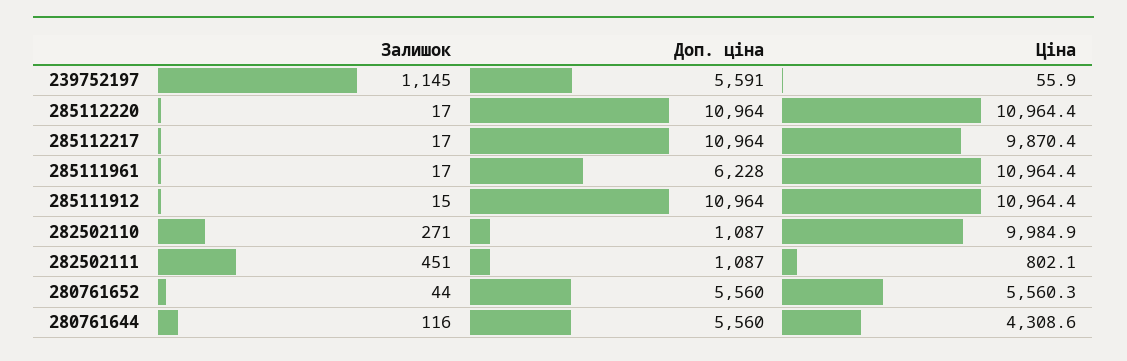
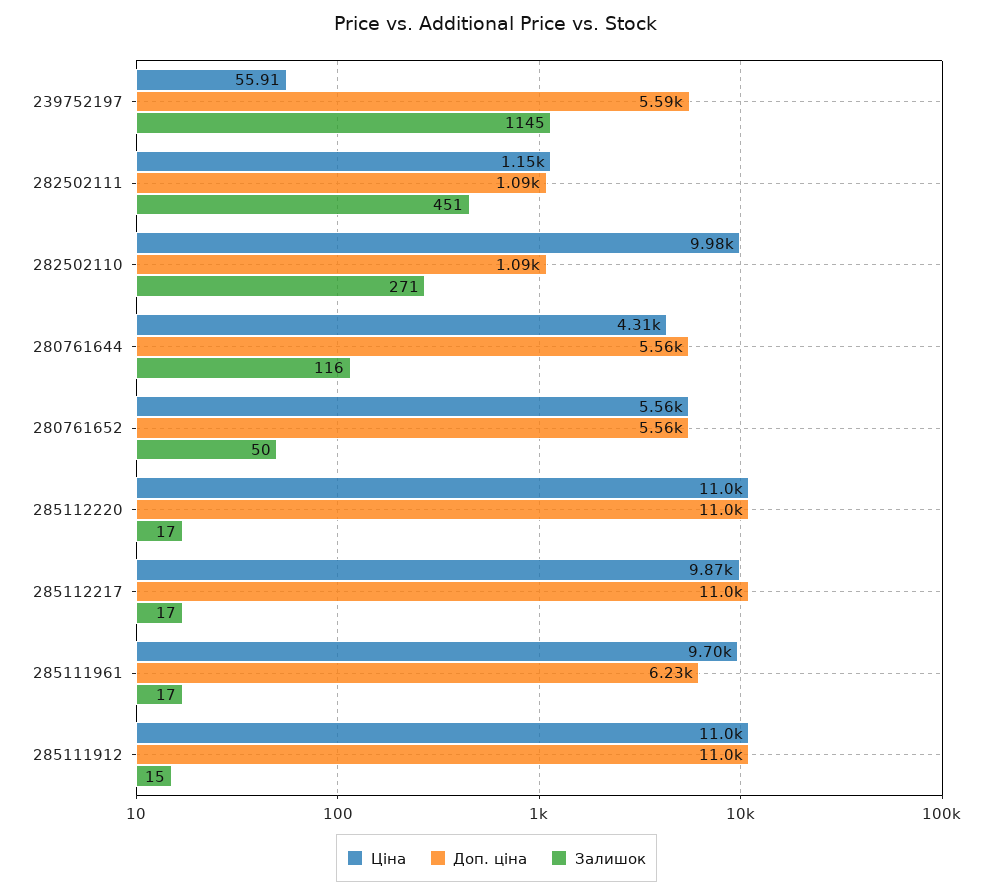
Ціна, 285111961: 10964.4 -> 9700
Ціна, 282502111: 802.1 -> 1150
Залишок, 280761652: 44 -> 50

